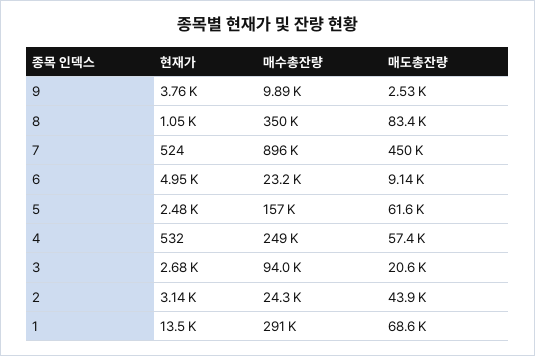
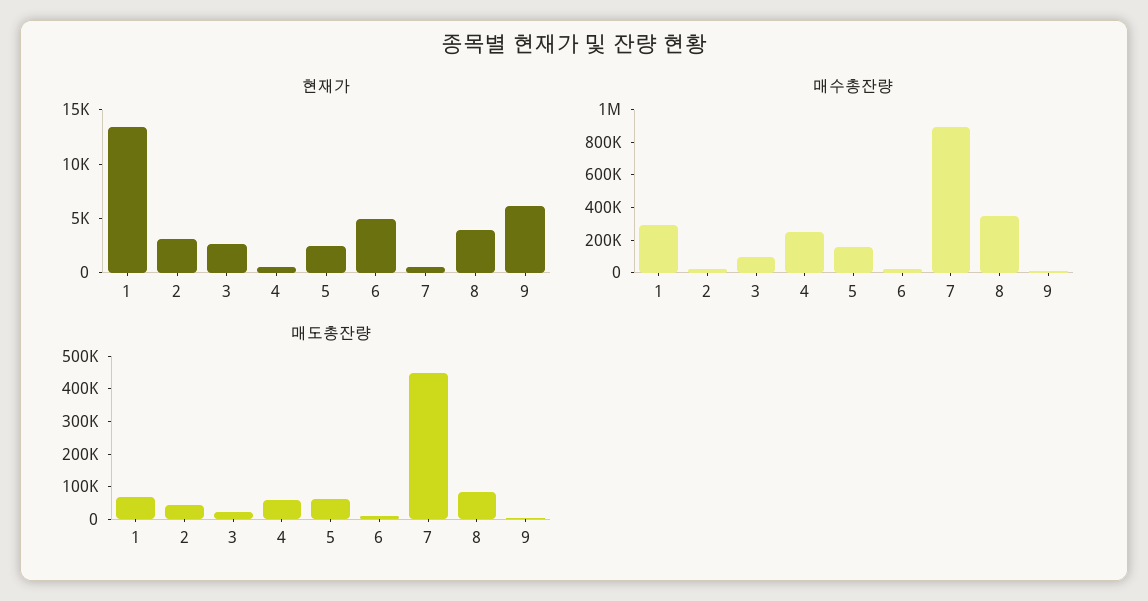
현재가, 9: 3760 -> 6000
현재가, 8: 1050 -> 4000

